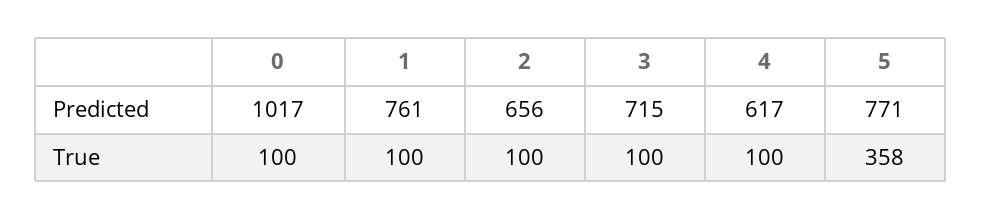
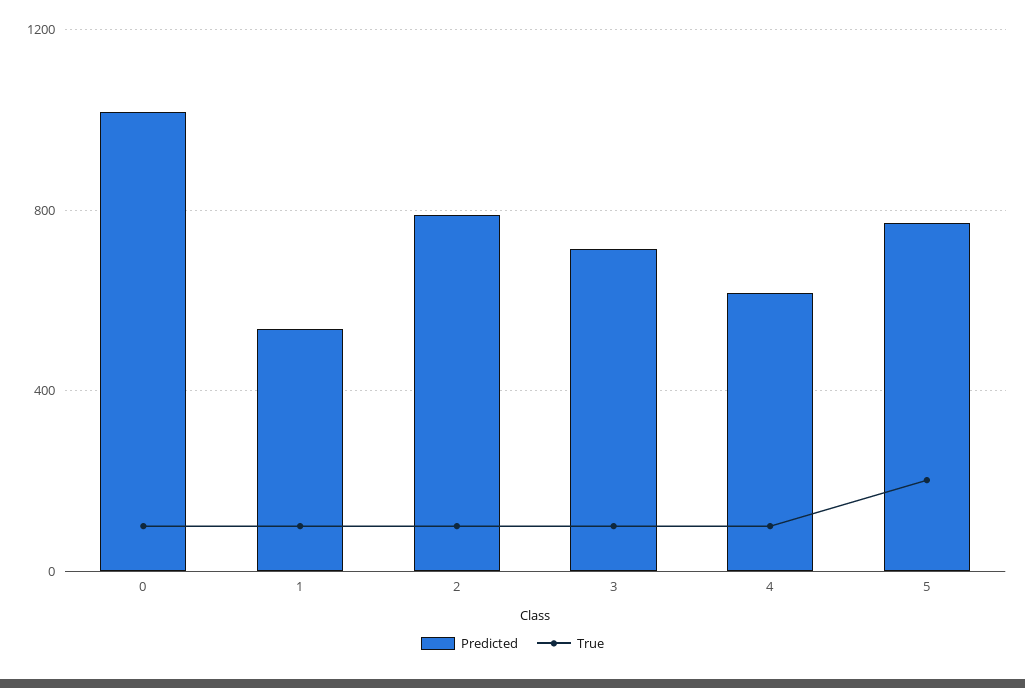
Predicted, 1: 761 -> 550
Predicted, 2: 656 -> 800
True, 5: 358 -> 200

